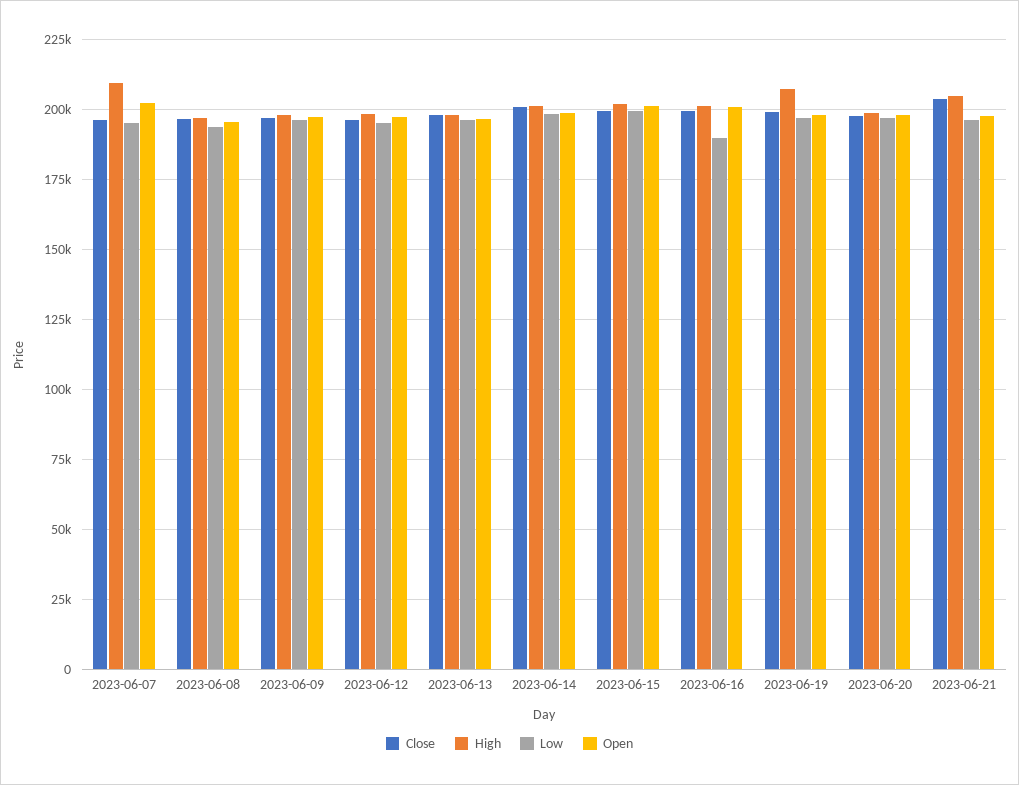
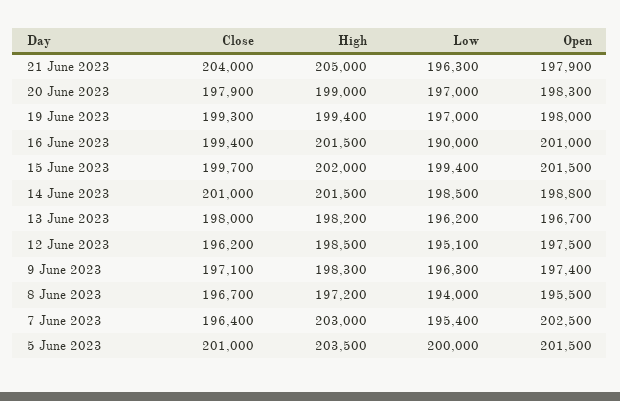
High, 2023-06-07: 210000 -> 203000
High, 2023-06-19: 207500 -> 199400
Close, 5 June 2023: none -> 201000
High, 5 June 2023: none -> 203500
Low, 5 June 2023: none -> 200000
Open, 5 June 2023: none -> 201500

